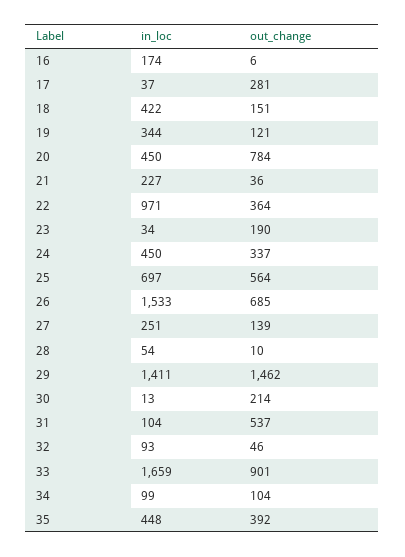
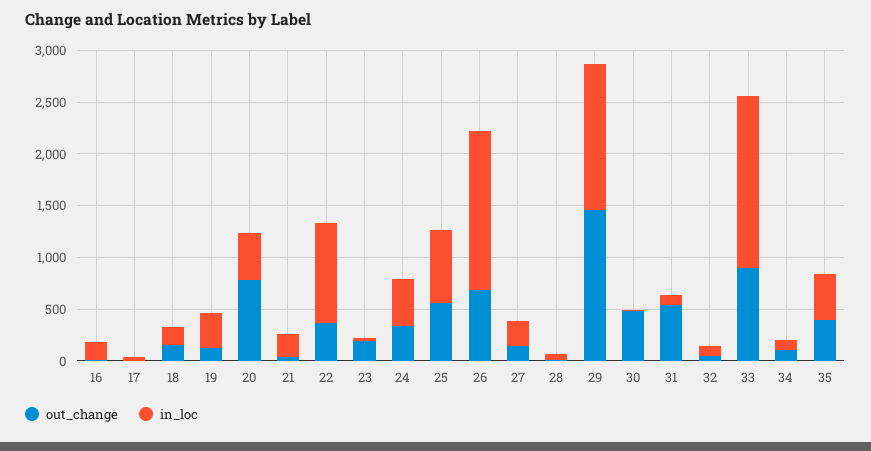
out_change, 17: 281 -> 0
in_loc, 18: 422 -> 200
out_change, 30: 214 -> 500

